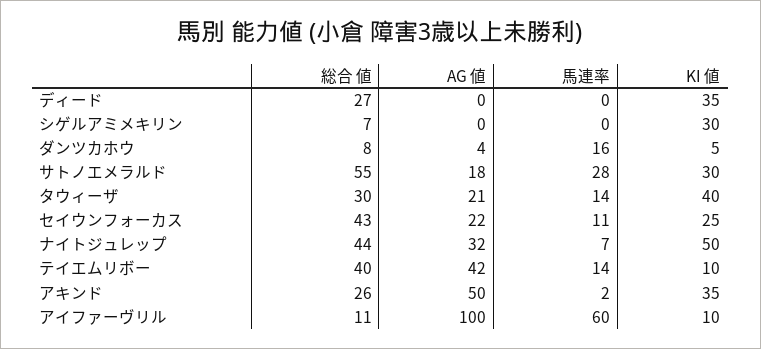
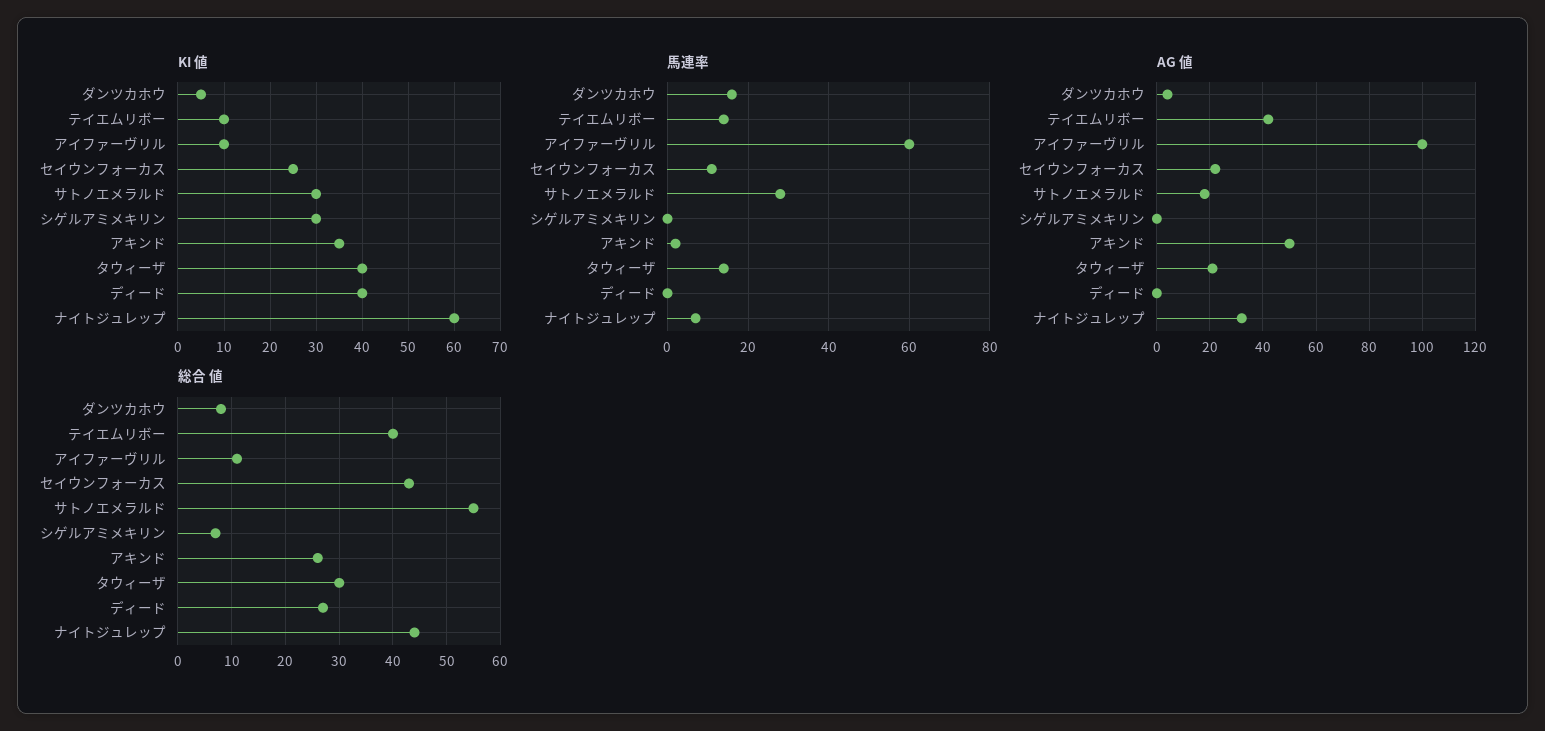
KI 値, ディード: 35 -> 40
KI 値, ナイトジュレップ: 50 -> 60

